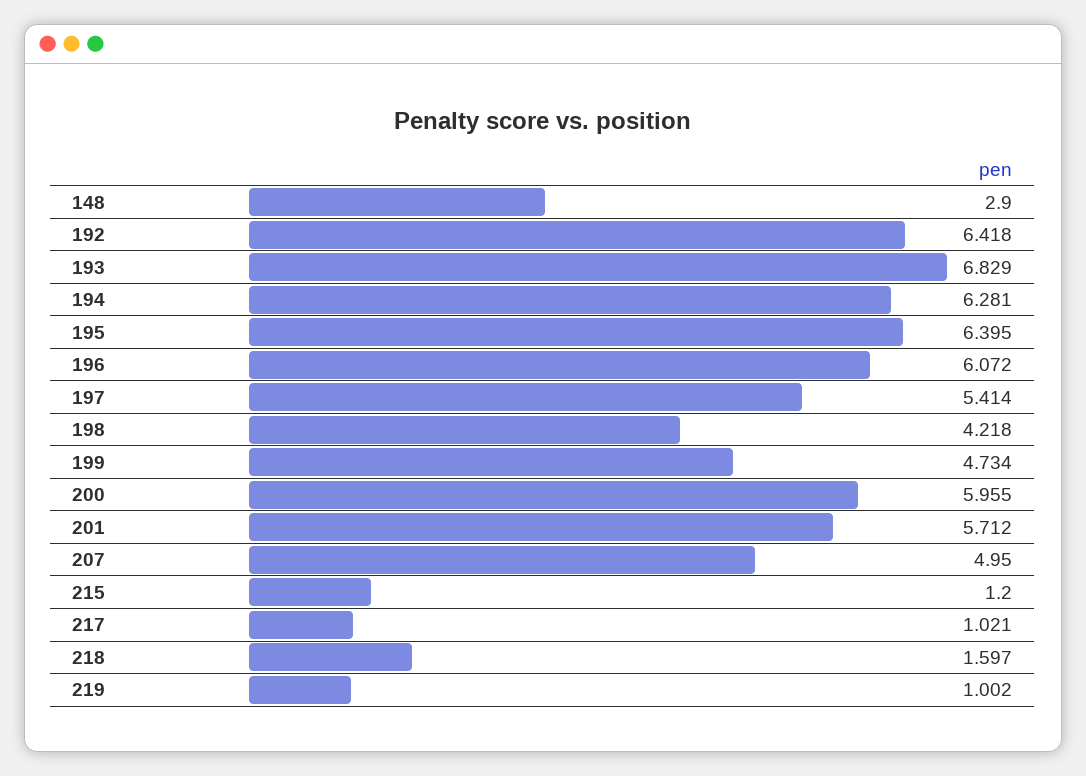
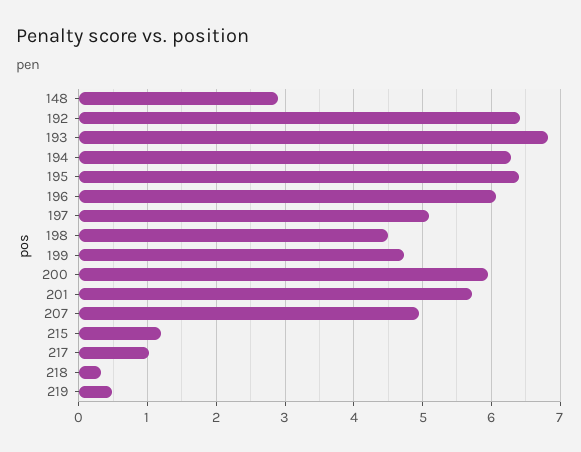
197: 5.414 -> 5.1
198: 4.218 -> 4.5
218: 1.597 -> 0.3
219: 1.002 -> 0.5

